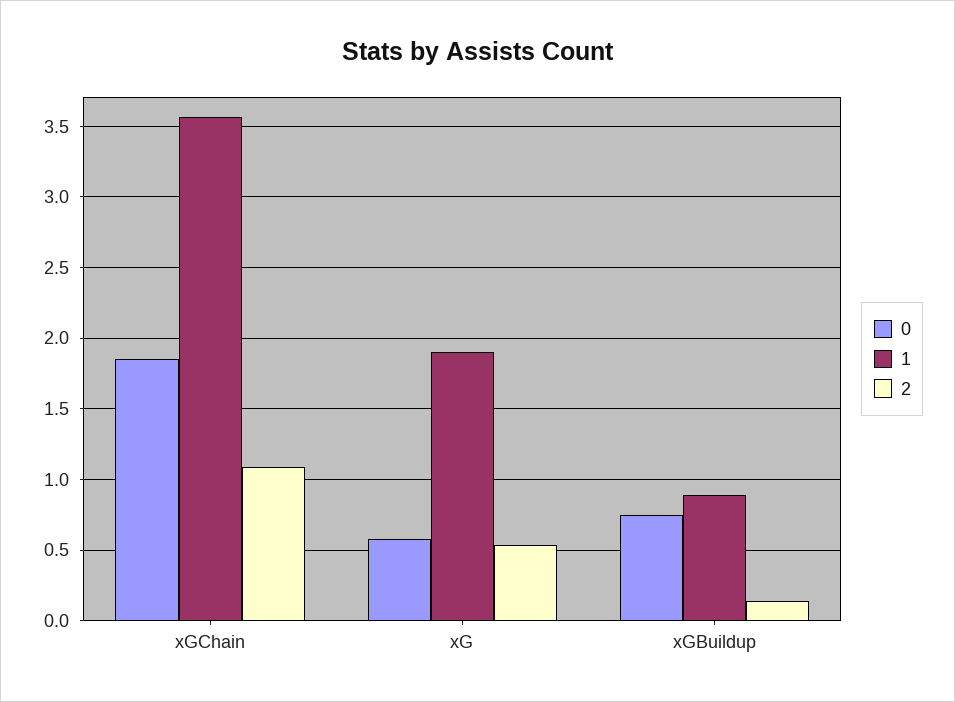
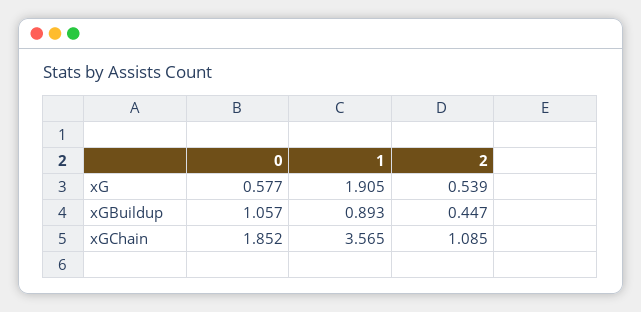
0, xGBuildup: 0.75 -> 1.057
2, xGBuildup: 0.15 -> 0.447

